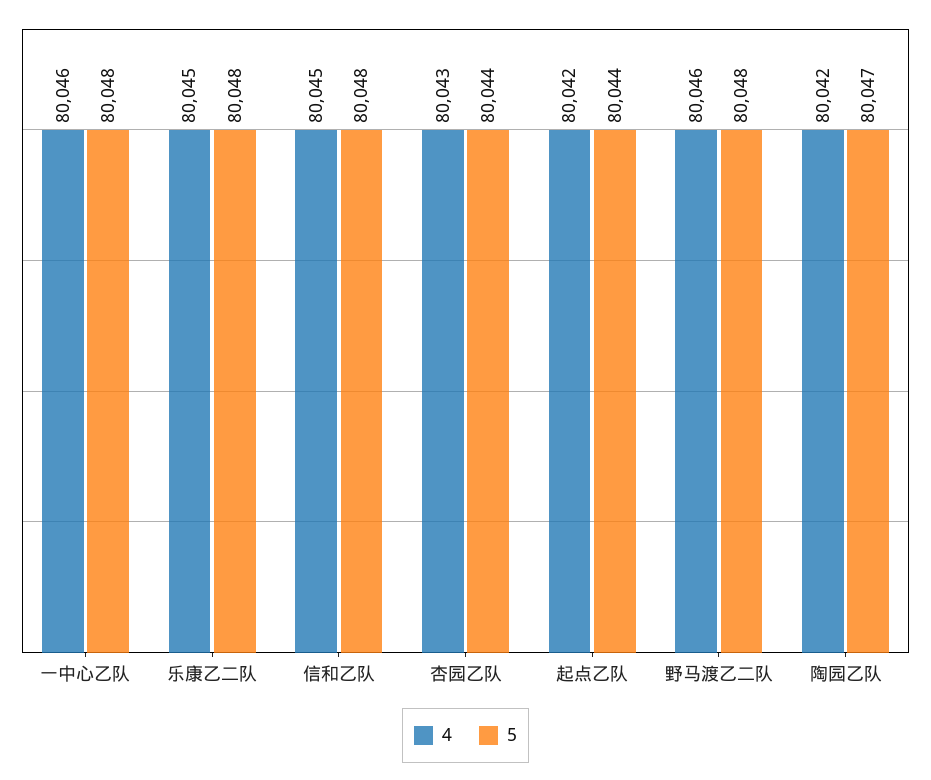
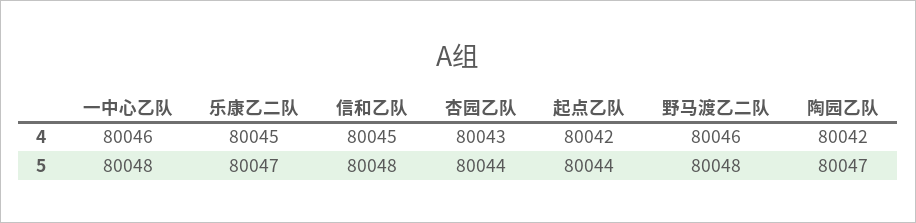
5, 乐康乙二队: 80048 -> 80047

